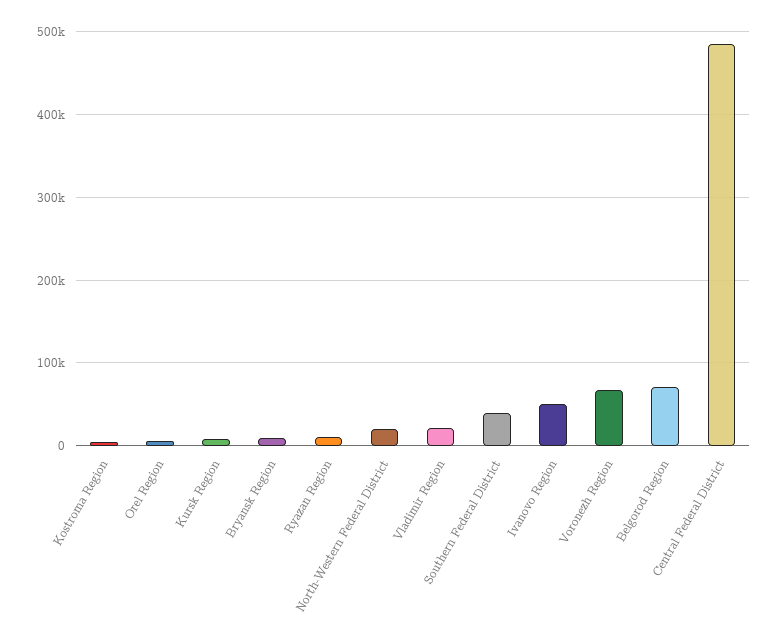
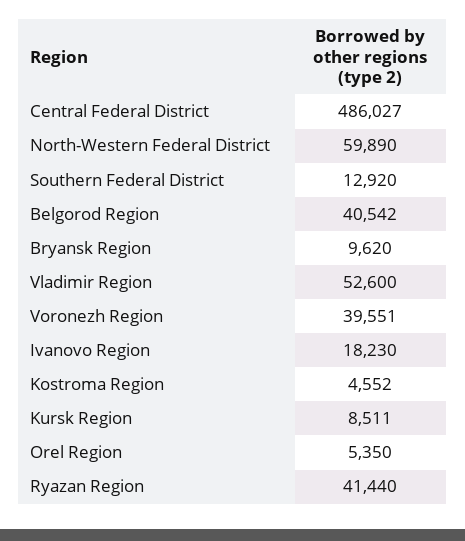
Ryazan Region: 10000 -> 41440
North-Western Federal District: 20000 -> 59890
Vladimir Region: 20000 -> 52600
Southern Federal District: 40000 -> 12920
Ivanovo Region: 50000 -> 18230
Voronezh Region: 70000 -> 39551
Belgorod Region: 70000 -> 40542

